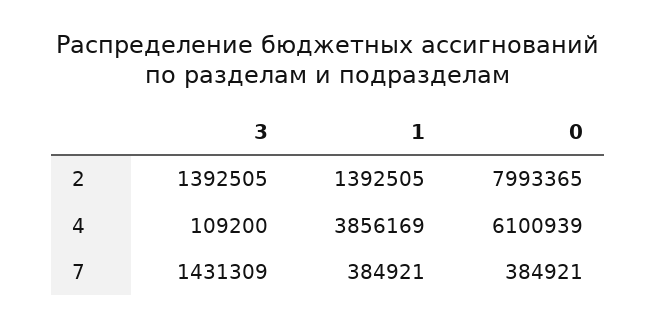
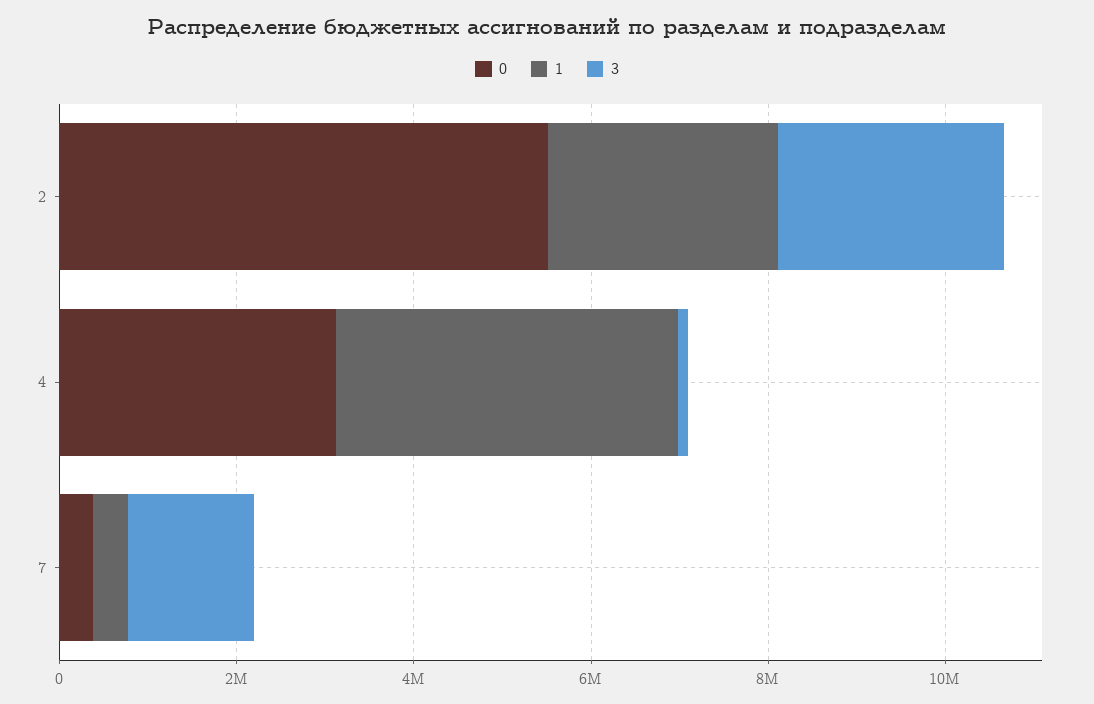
3, 2: 1392505 -> 2500000
1, 2: 1392505 -> 2500000
0, 2: 7993365 -> 5500000
0, 4: 6100939 -> 3000000

